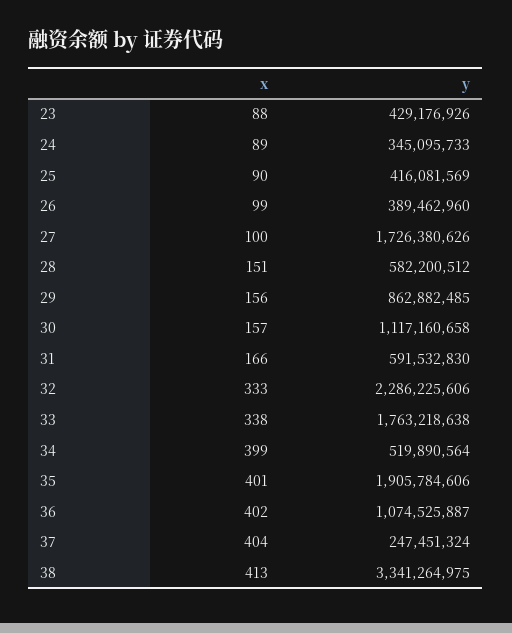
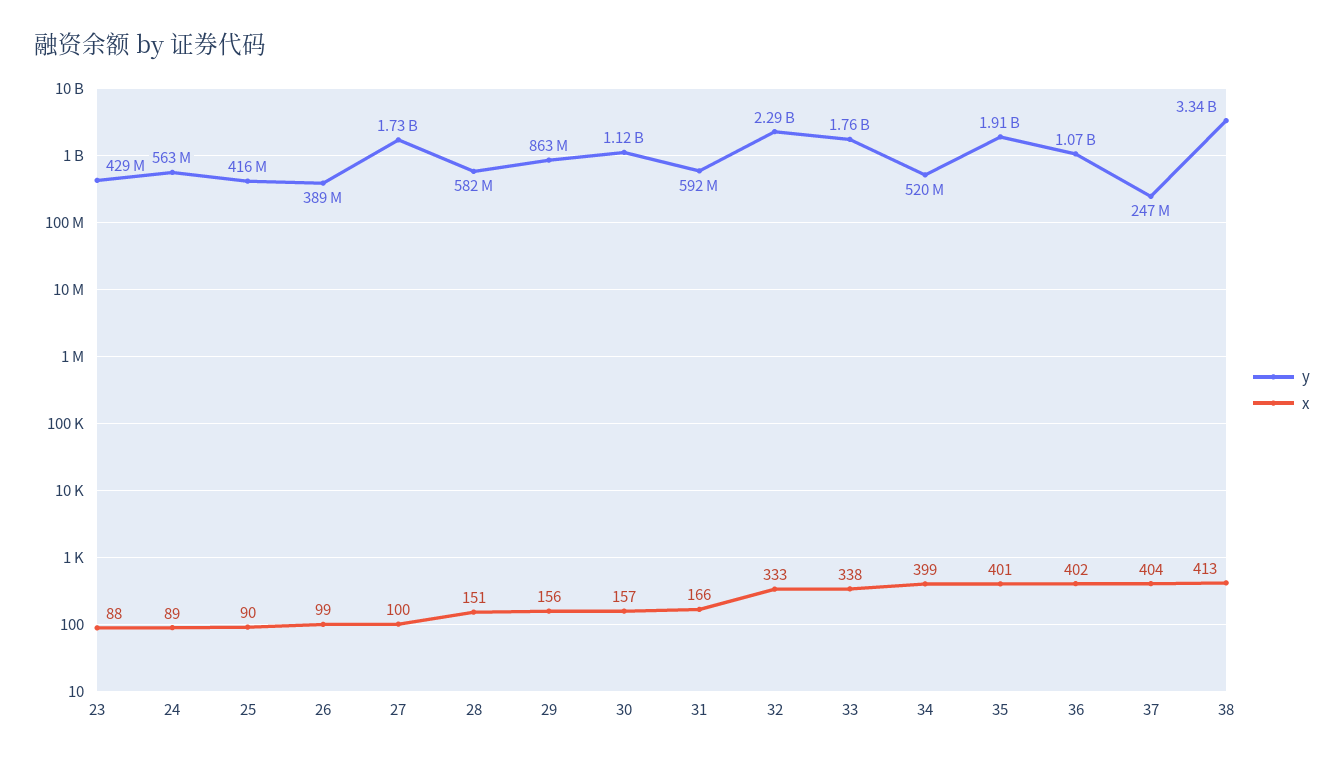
y, 24: 345095733 -> 563000000

